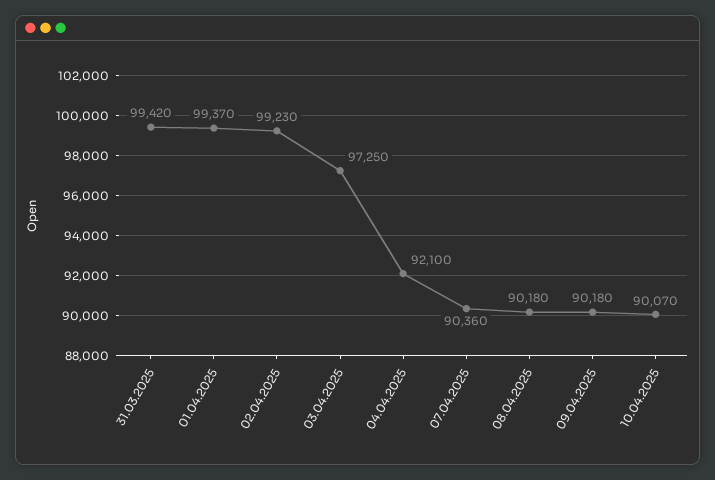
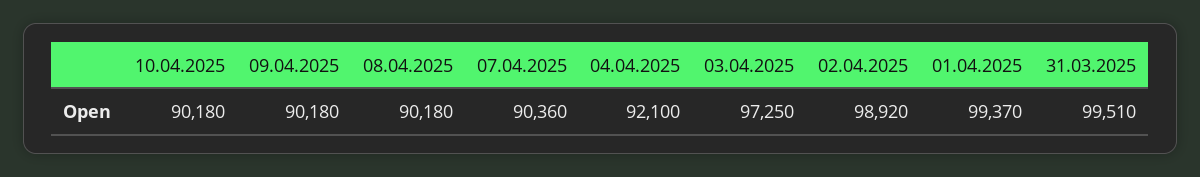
31.03.2025: 99420 -> 99510
02.04.2025: 99230 -> 98920
10.04.2025: 90070 -> 90180

